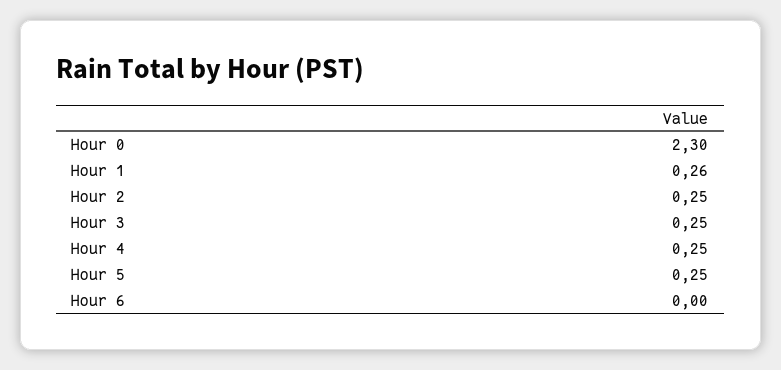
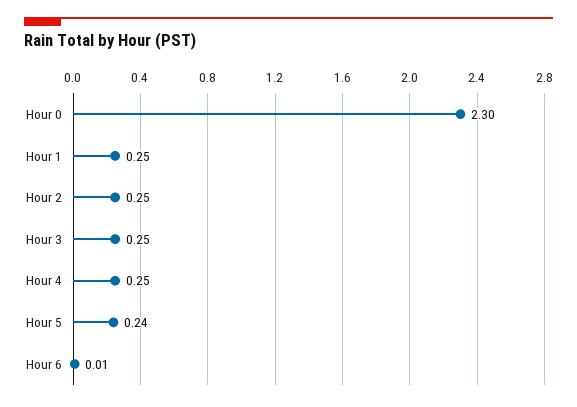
Hour 1: 0.26 -> 0.25
Hour 5: 0.25 -> 0.24
Hour 6: 0 -> 0.01

